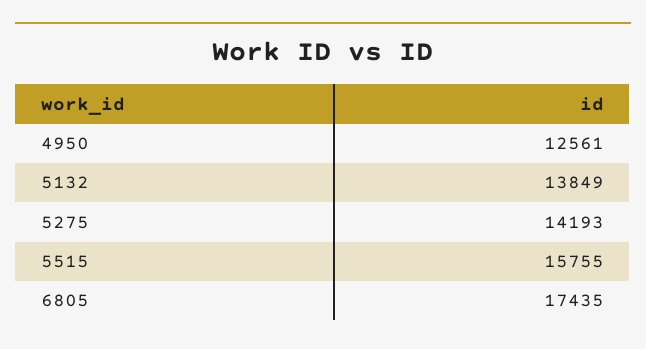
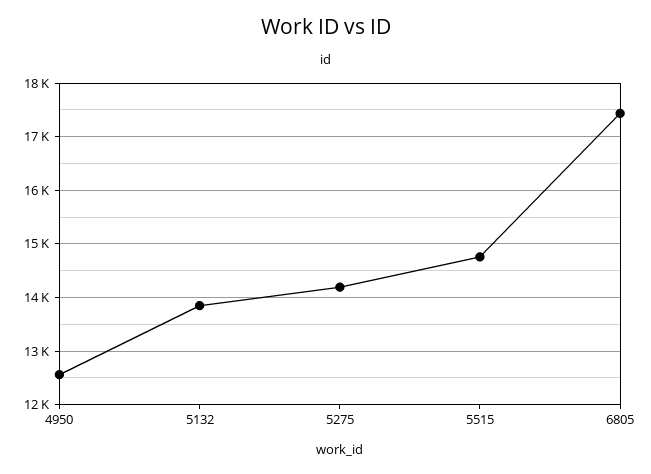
5515: 15755 -> 14800

